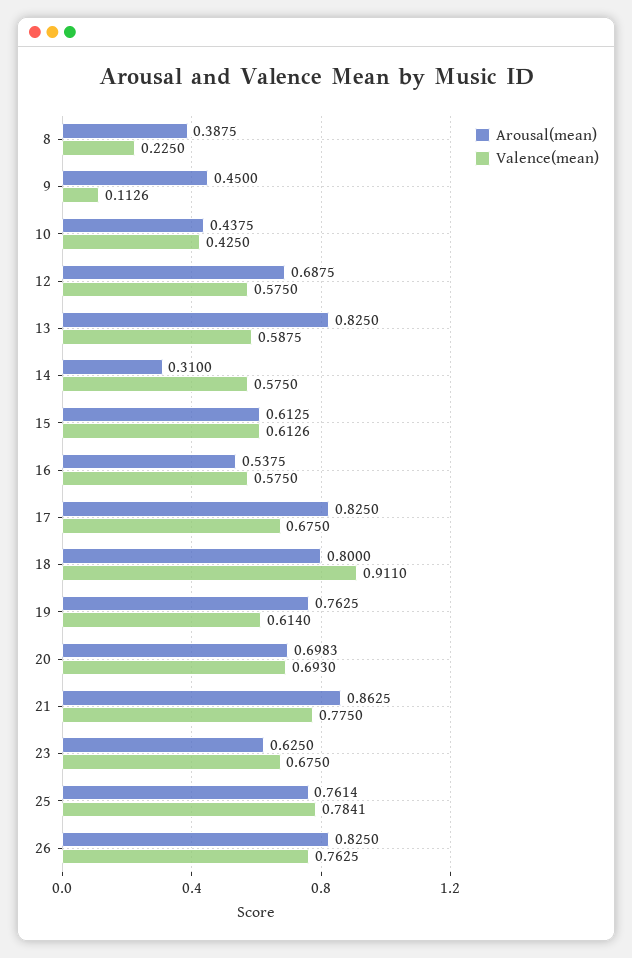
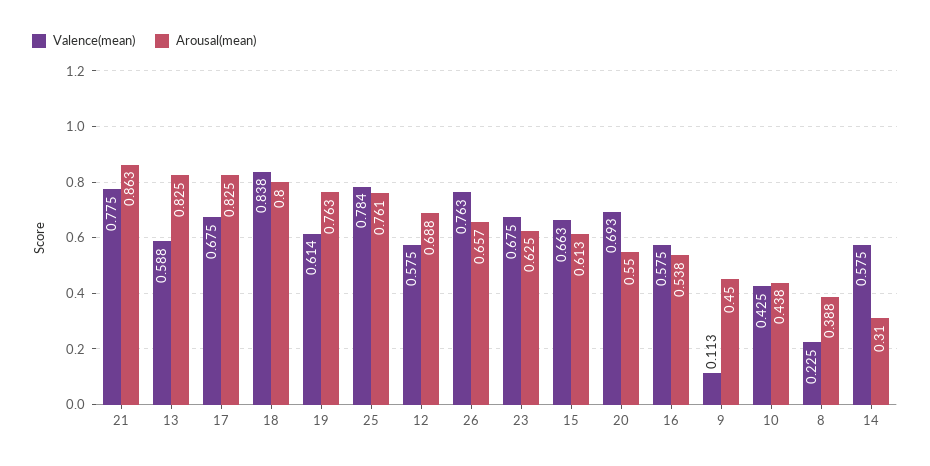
Valence(mean), 15: 0.6126 -> 0.663
Valence(mean), 18: 0.911 -> 0.838
Arousal(mean), 20: 0.6983 -> 0.55
Arousal(mean), 26: 0.825 -> 0.657

